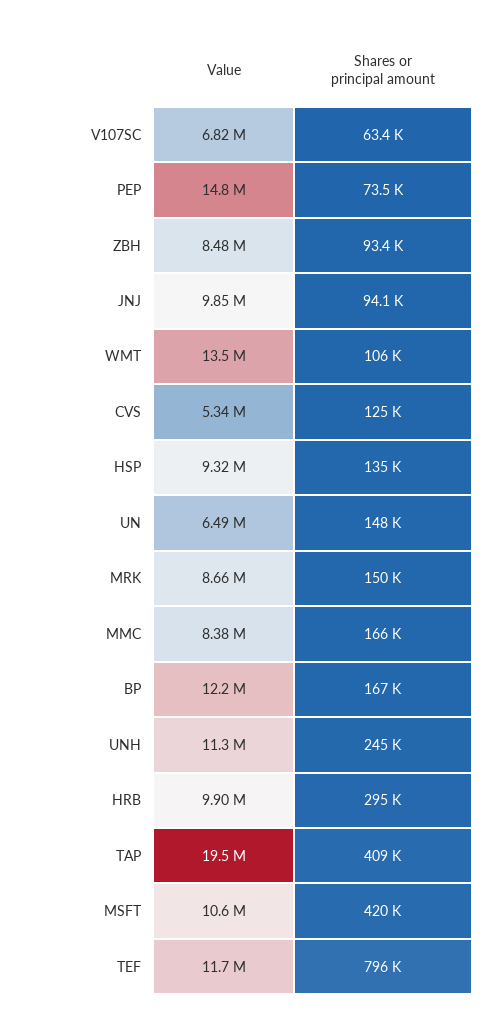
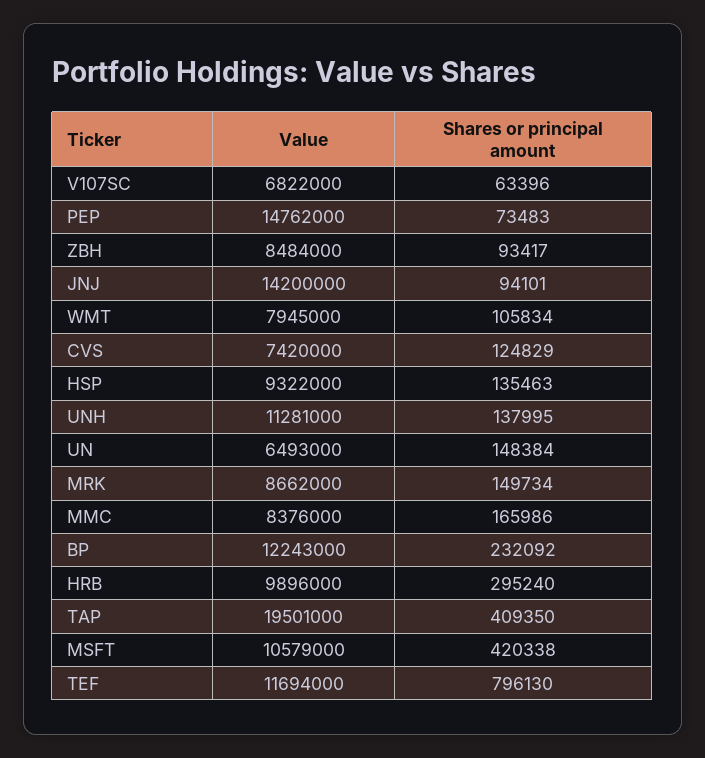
Value, JNJ: 9850000 -> 14200000
Value, WMT: 13500000 -> 7945000
Value, CVS: 5340000 -> 7420000
Shares or principal amount, BP: 167000 -> 232092
Shares or principal amount, UNH: 245000 -> 137995

